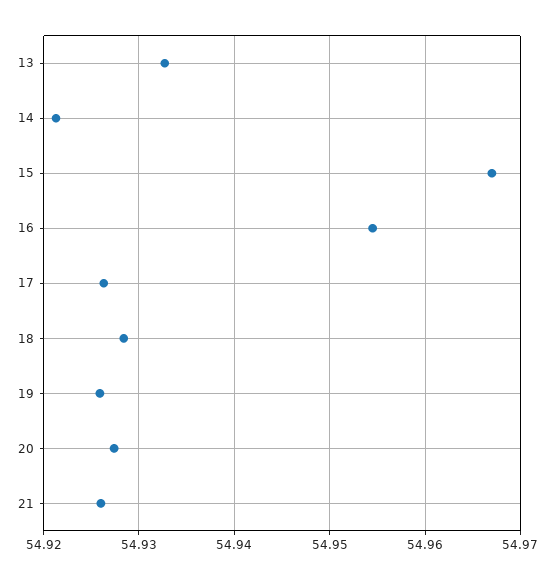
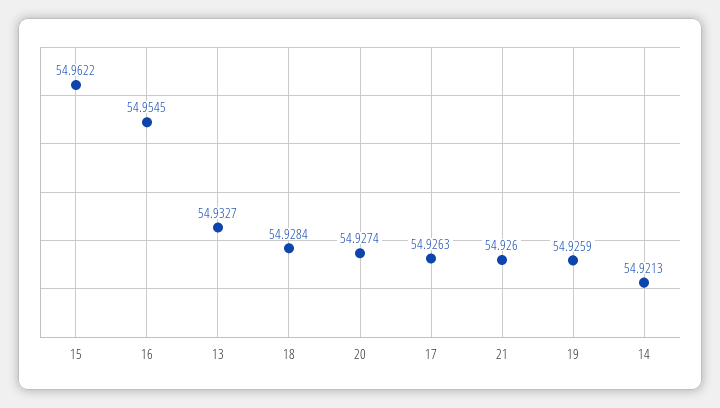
15: 54.967 -> 54.9622

